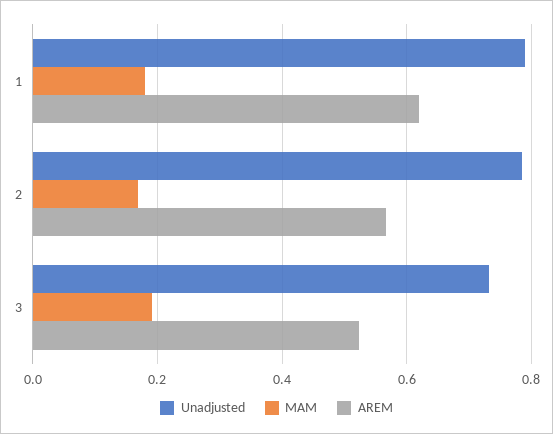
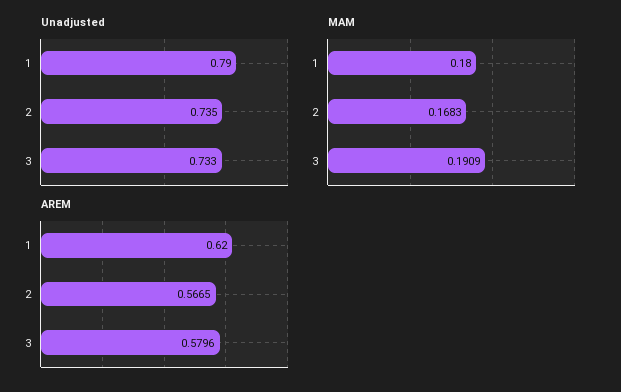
Unadjusted, 2: 0.78 -> 0.735
AREM, 3: 0.52 -> 0.5796

